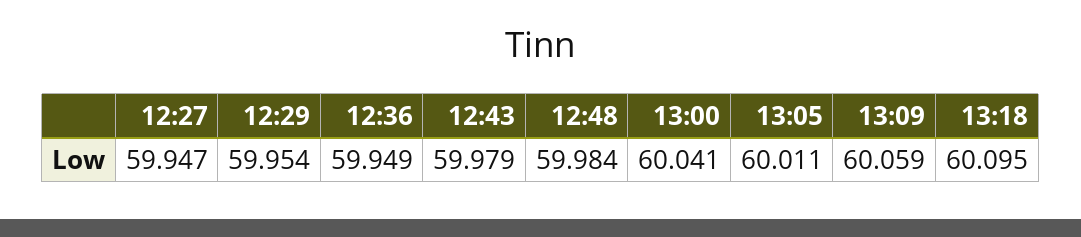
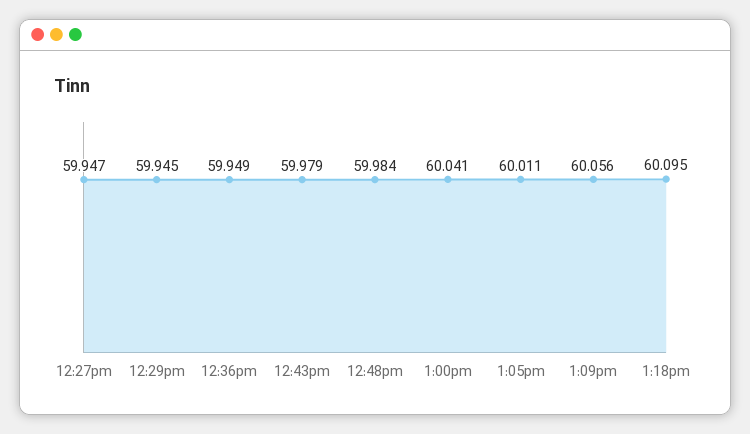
12:29: 59.954 -> 59.945
13:09: 60.059 -> 60.056

